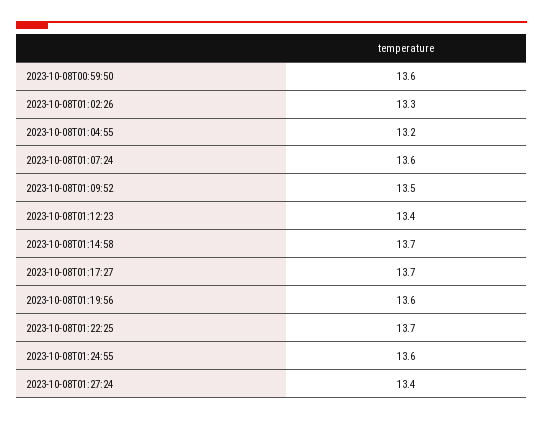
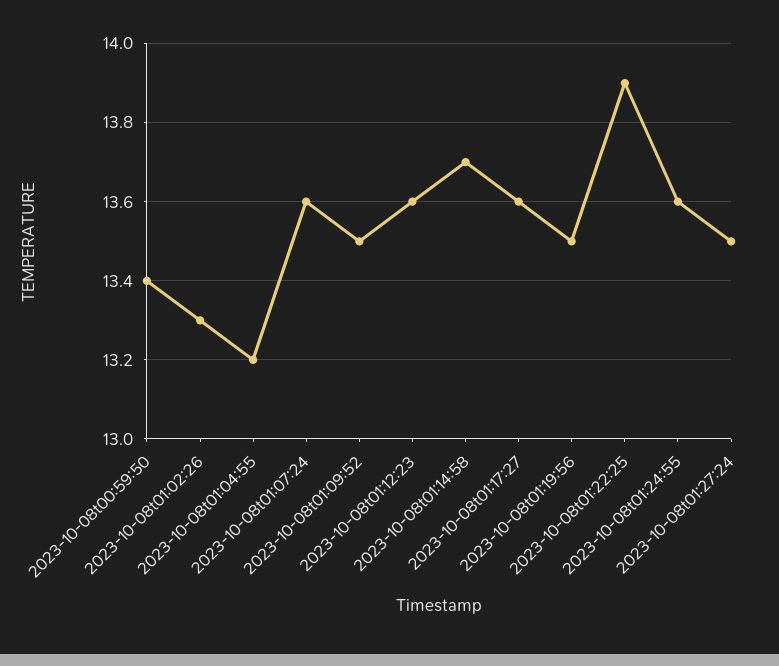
2023-10-08T00:59:50: 13.6 -> 13.4
2023-10-08T01:12:23: 13.4 -> 13.6
2023-10-08T01:17:27: 13.7 -> 13.6
2023-10-08T01:19:56: 13.6 -> 13.5
2023-10-08T01:22:25: 13.7 -> 13.9
2023-10-08T01:27:24: 13.4 -> 13.5

